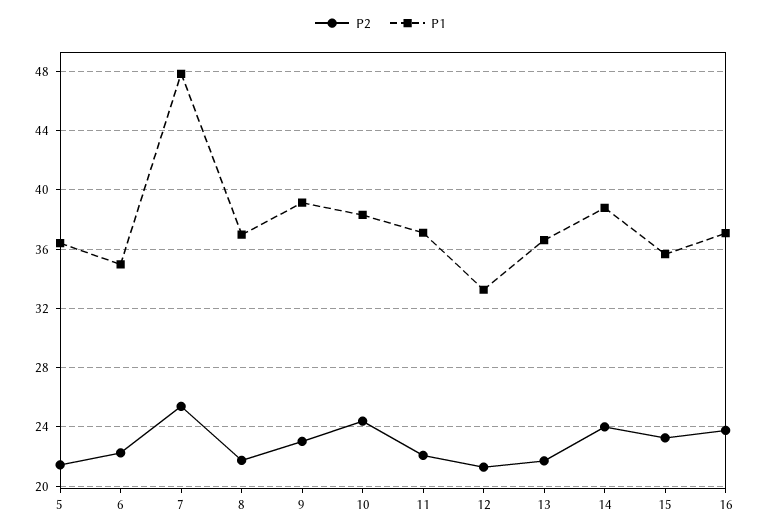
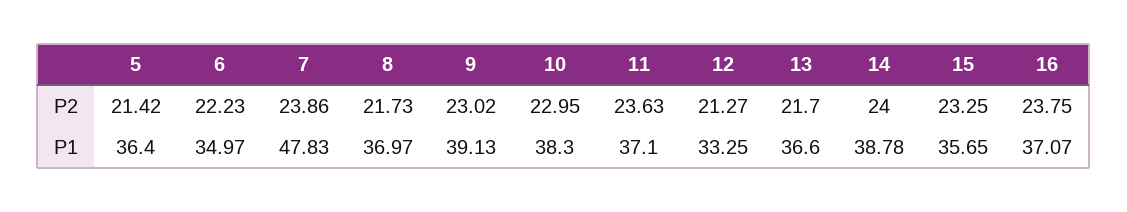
P2, 7: 25.5 -> 23.86
P2, 10: 24.5 -> 22.95
P2, 11: 22 -> 23.63

